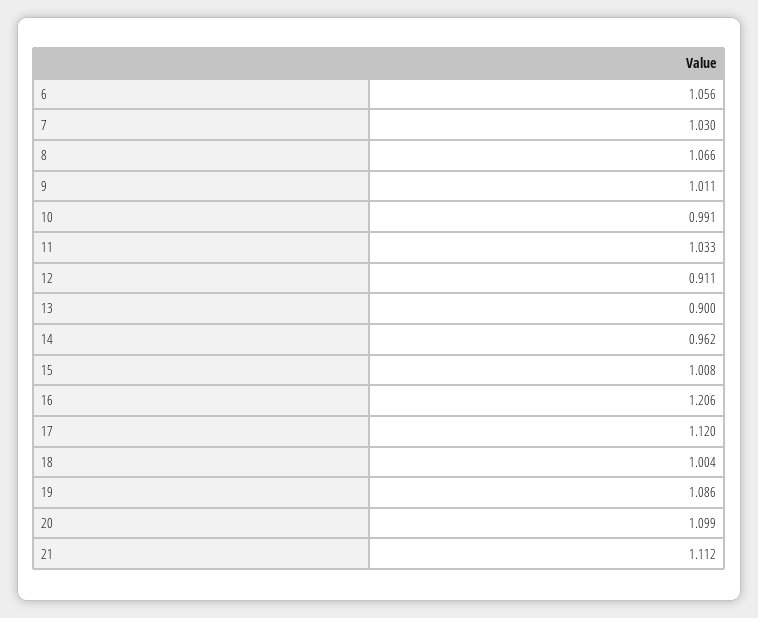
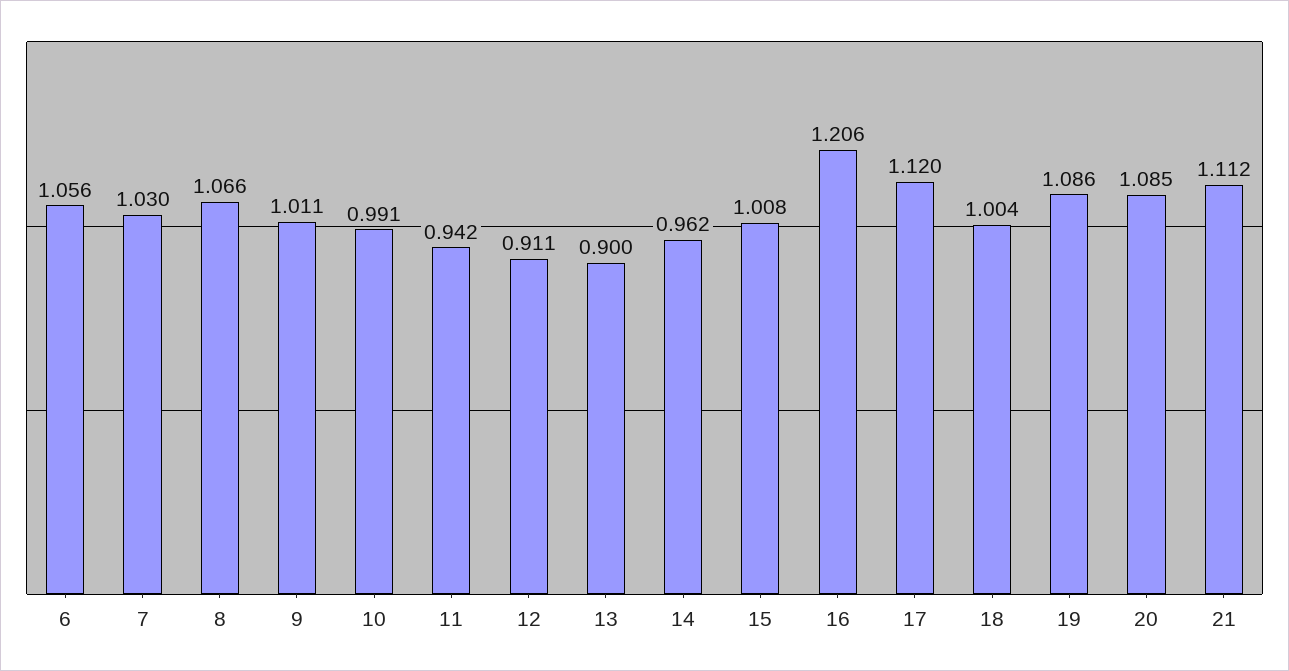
11: 1.033 -> 0.942
20: 1.099 -> 1.085

